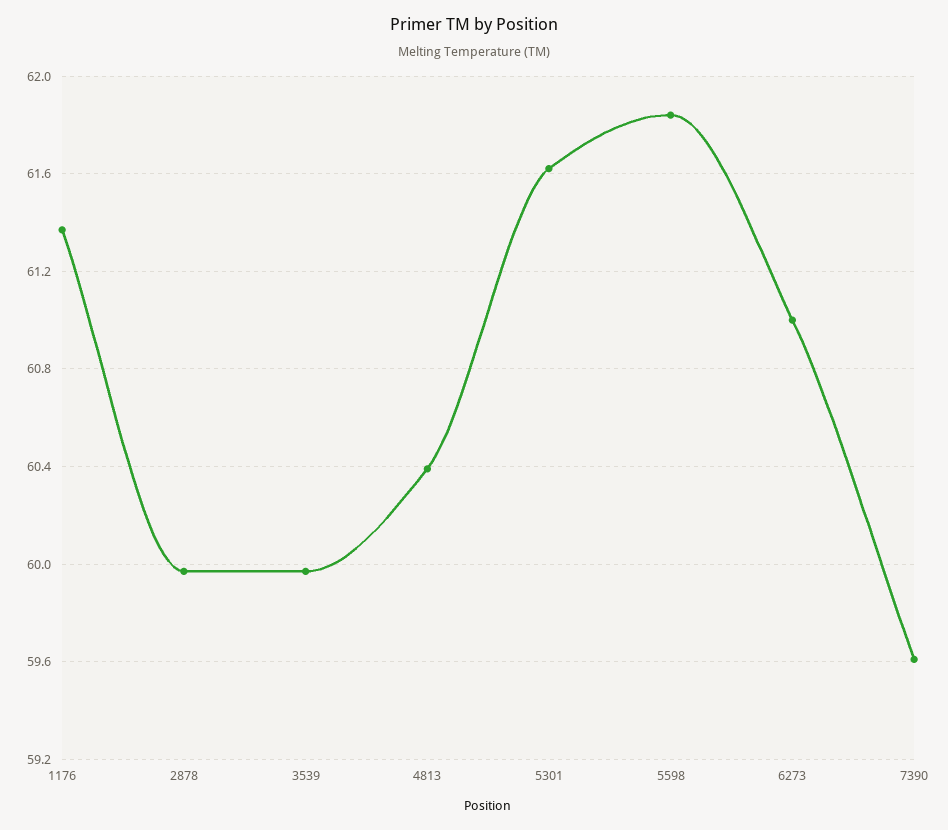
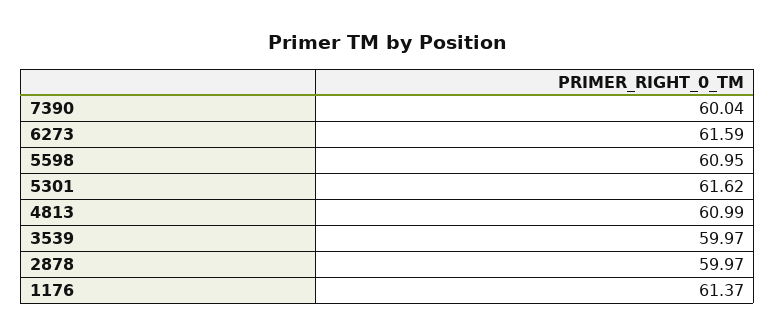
4813: 60.4 -> 60.99
5598: 61.85 -> 60.95
6273: 61 -> 61.59
7390: 59.6 -> 60.04

